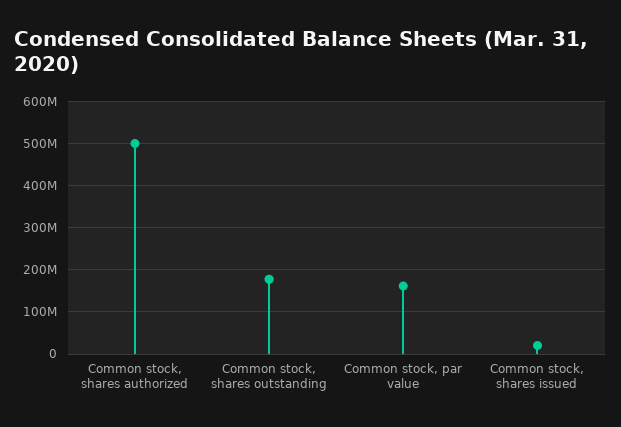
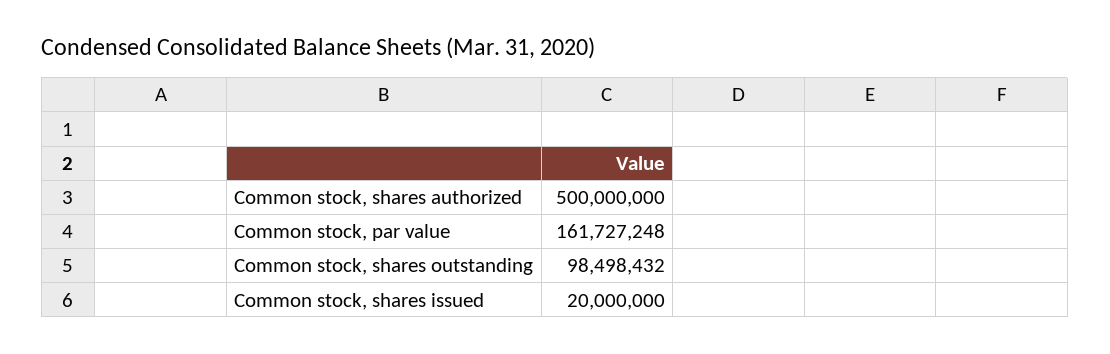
Common stock, shares outstanding: 180000000 -> 98498432

